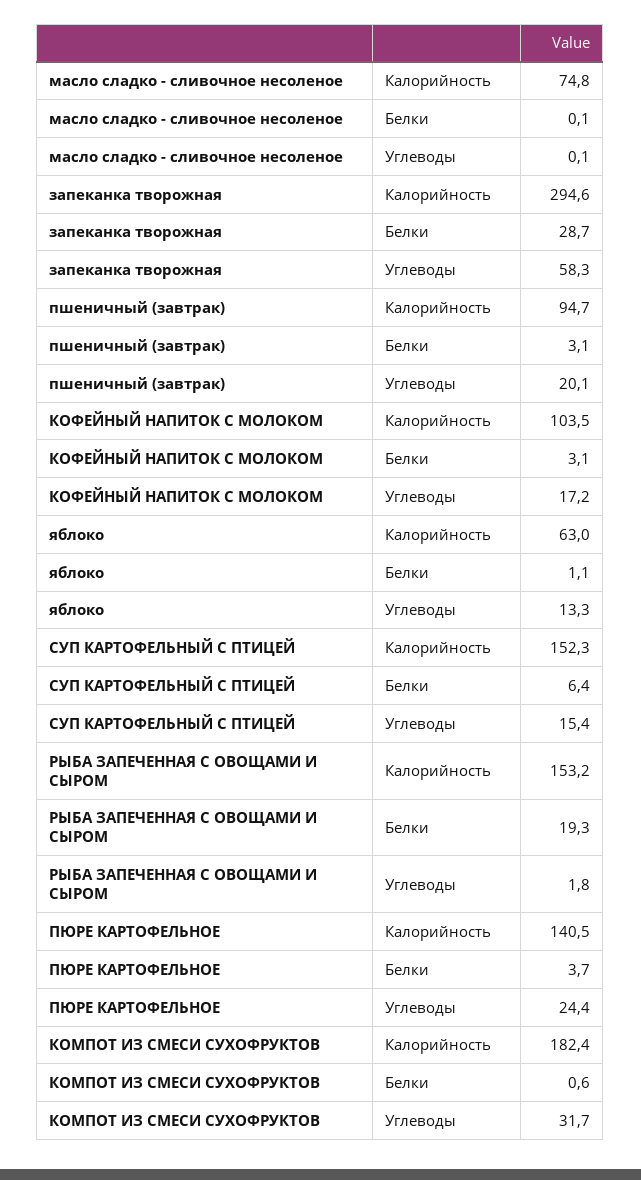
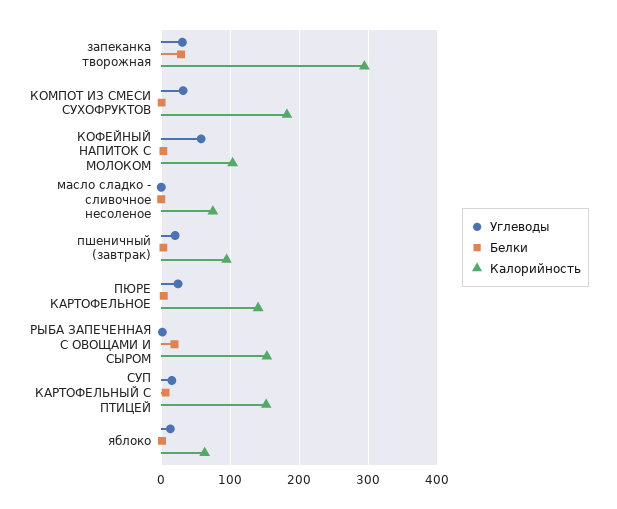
Углеводы, запеканка творожная: 58.3 -> 30
Углеводы, КОФЕЙНЫЙ НАПИТОК С МОЛОКОМ: 17.2 -> 60

